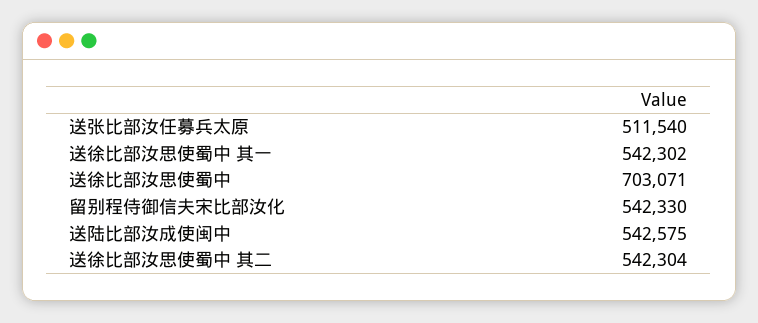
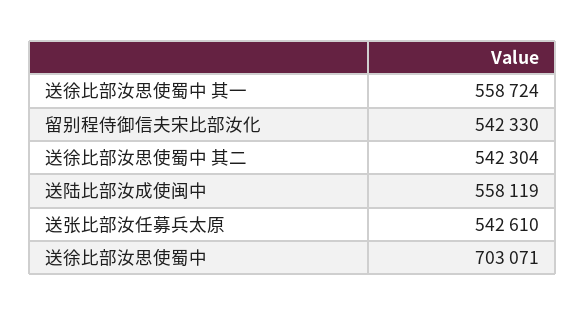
送张比部汝任募兵太原: 511540 -> 542610
送徐比部汝思使蜀中 其一: 542302 -> 558724
送陆比部汝成使闽中: 542575 -> 558119

